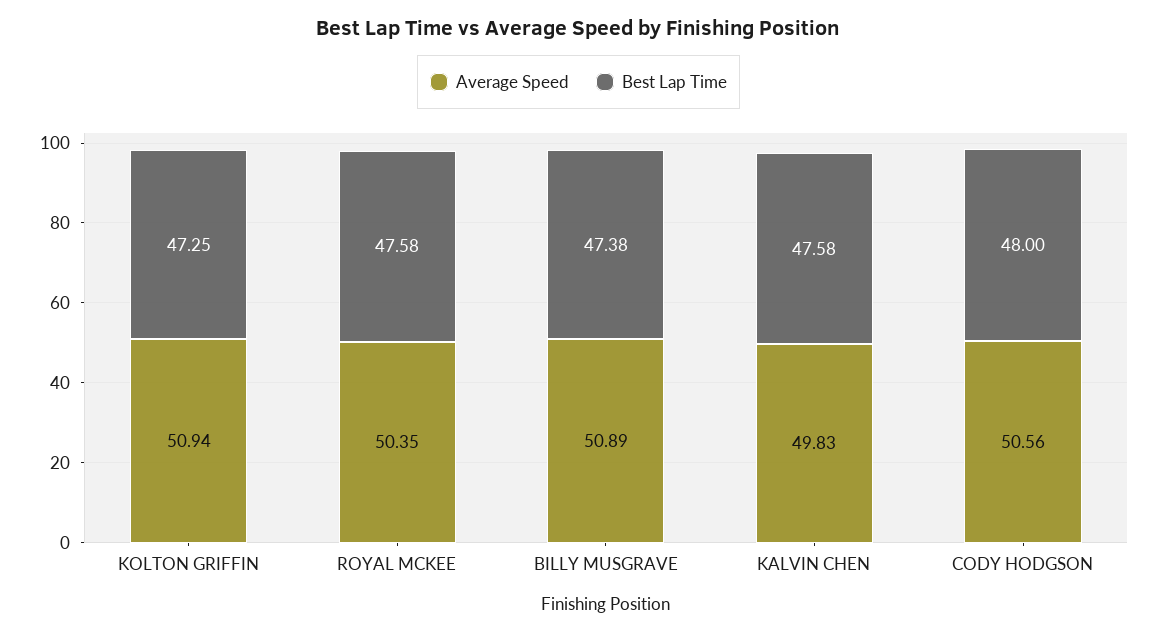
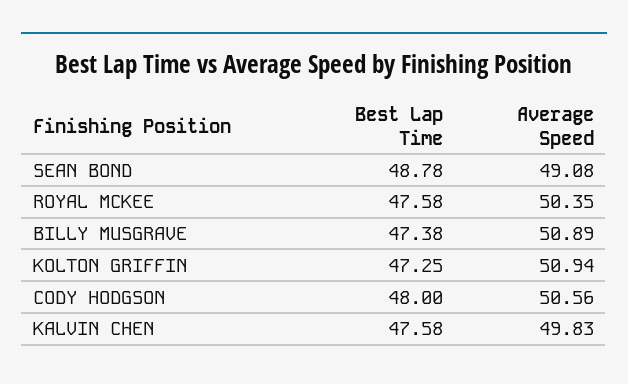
Best Lap Time, SEAN BOND: none -> 48.78
Average Speed, SEAN BOND: none -> 49.08

